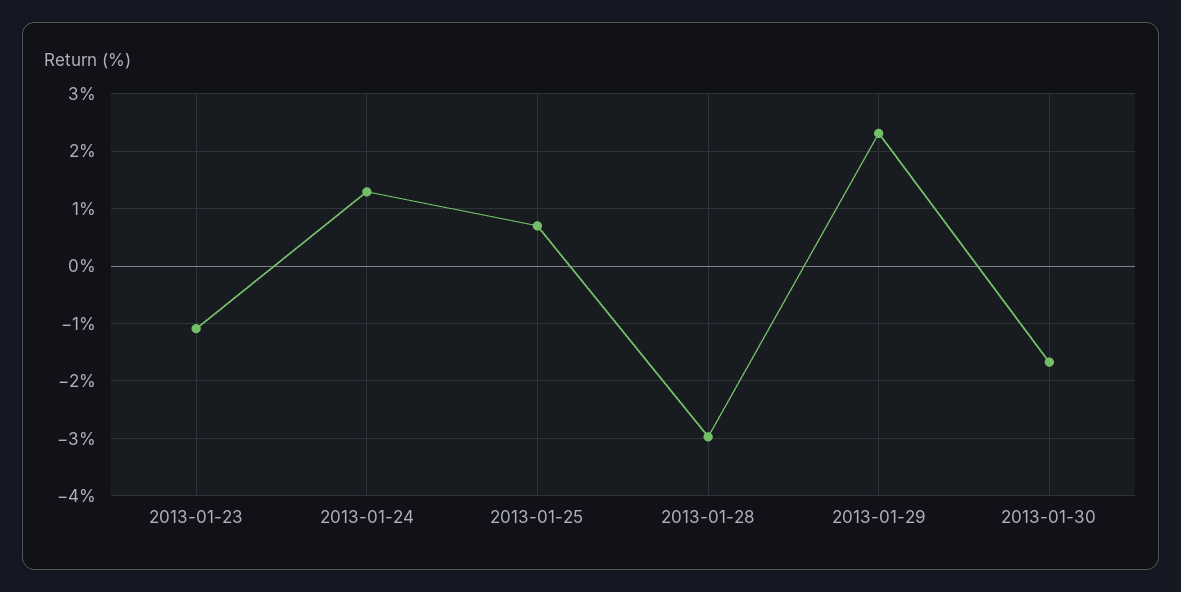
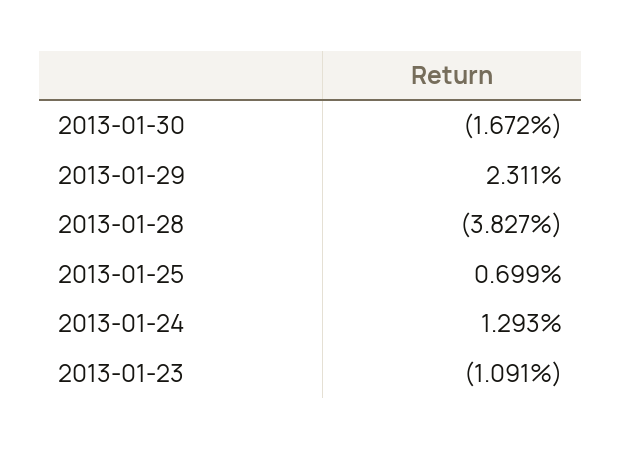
2013-01-28: -3 -> -3.827

